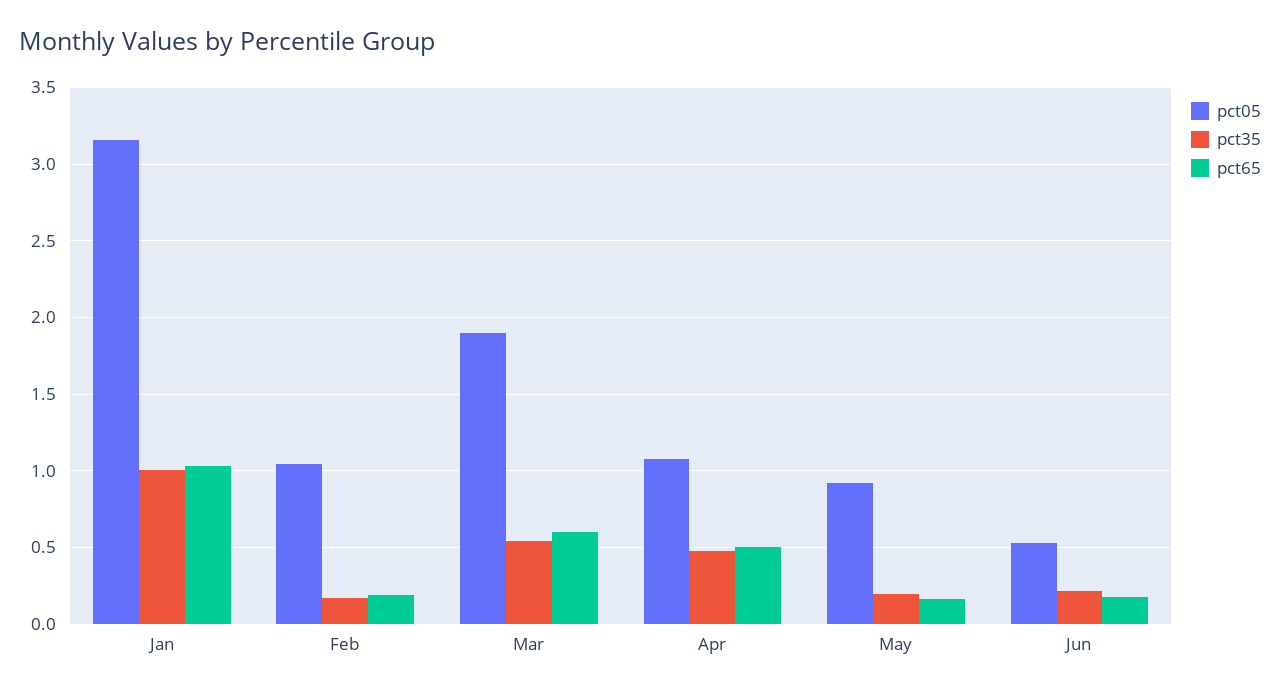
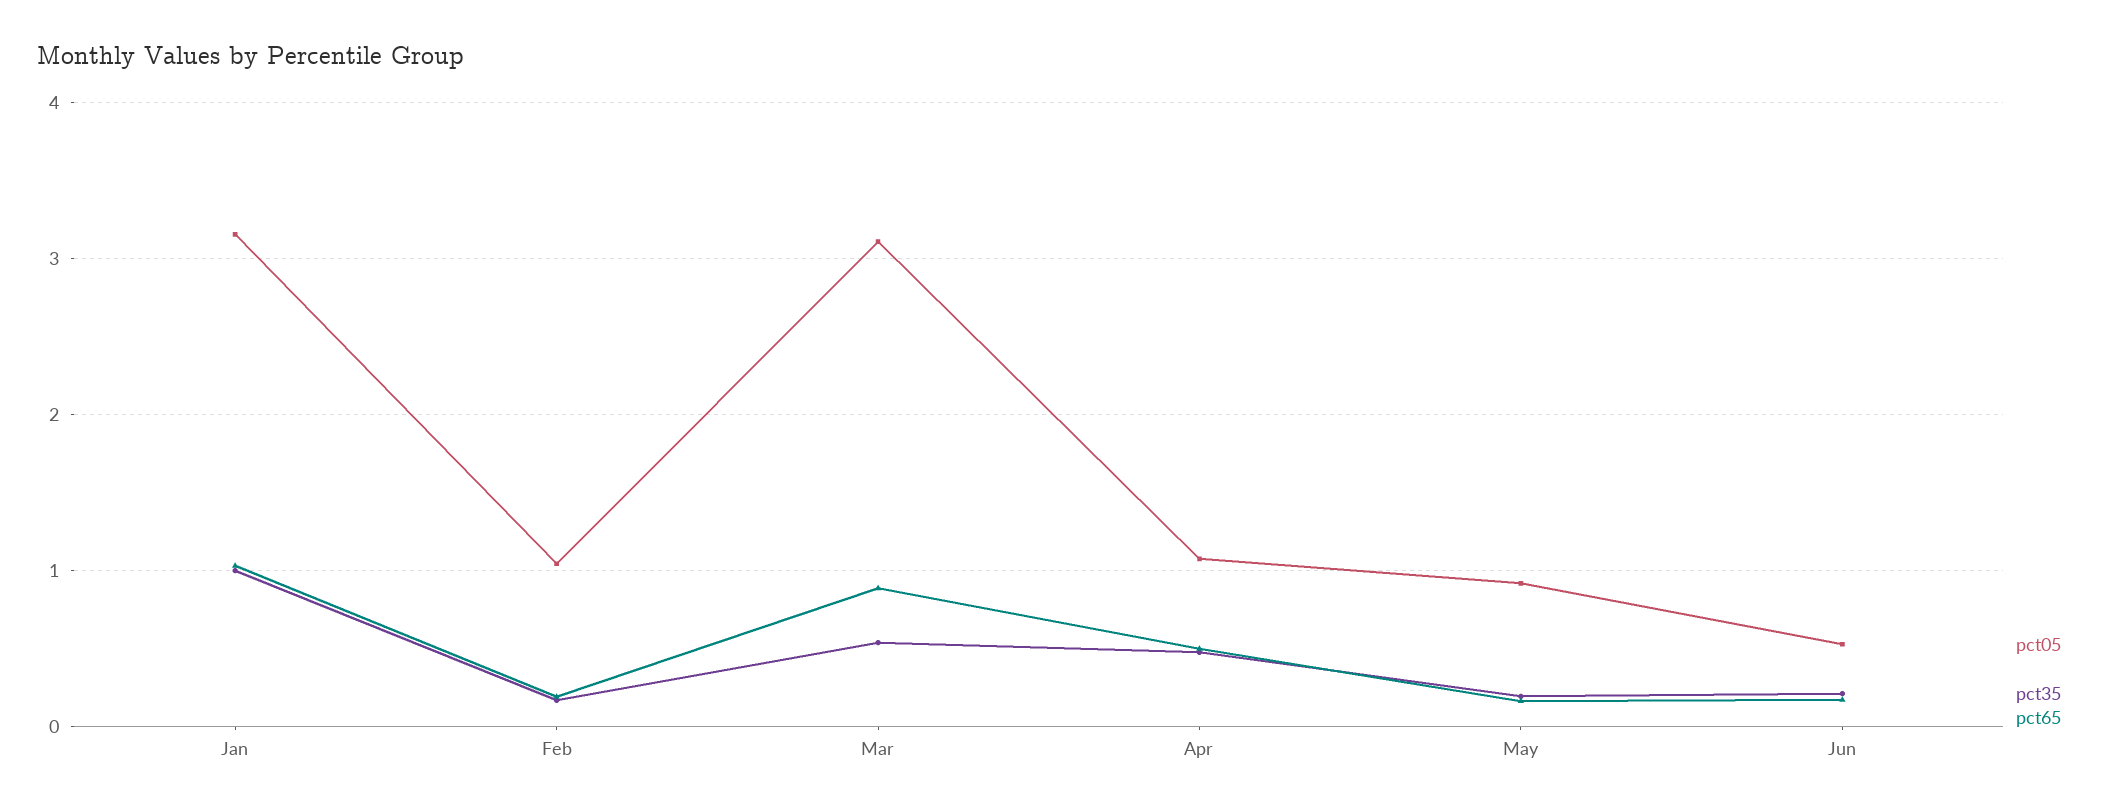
pct05, Mar: 1.9 -> 3.1
pct65, Mar: 0.6 -> 0.9

